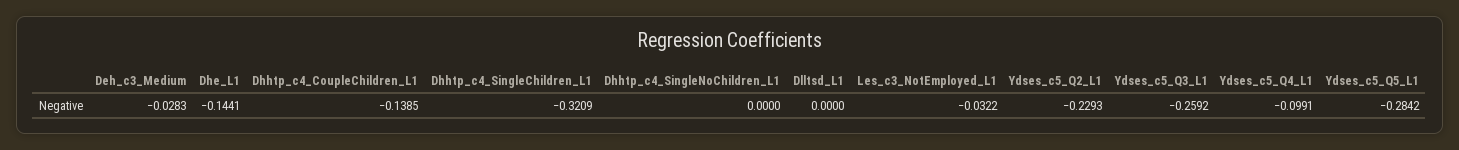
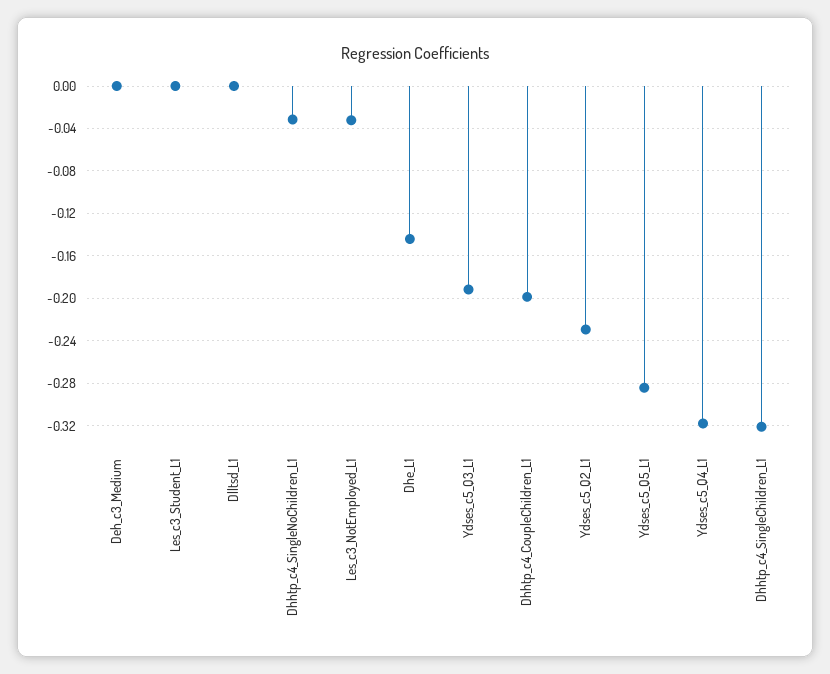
Deh_c3_Medium: -0.0283 -> 0
Dhhtp_c4_CoupleChildren_L1: -0.1385 -> -0.2
Dhhtp_c4_SingleNoChildren_L1: 0 -> -0.03
Ydses_c5_Q3_L1: -0.2592 -> -0.19
Ydses_c5_Q4_L1: -0.0991 -> -0.32
Les_c3_Student_L1: none -> 0

